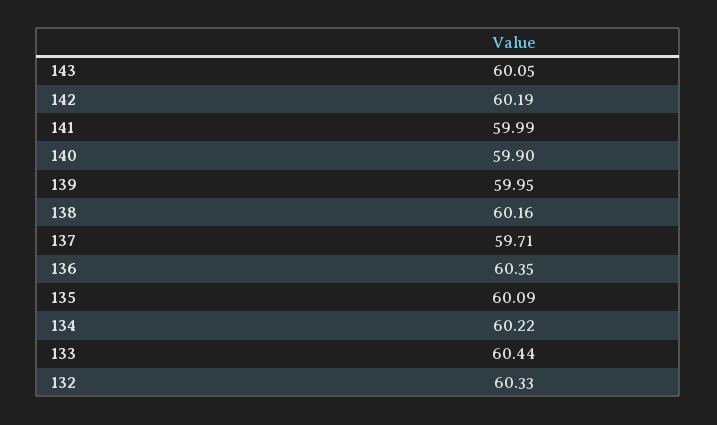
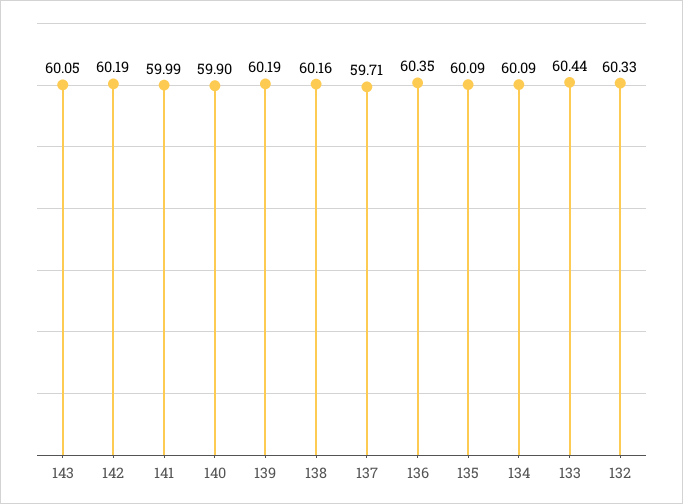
139: 59.95 -> 60.19
134: 60.22 -> 60.09

